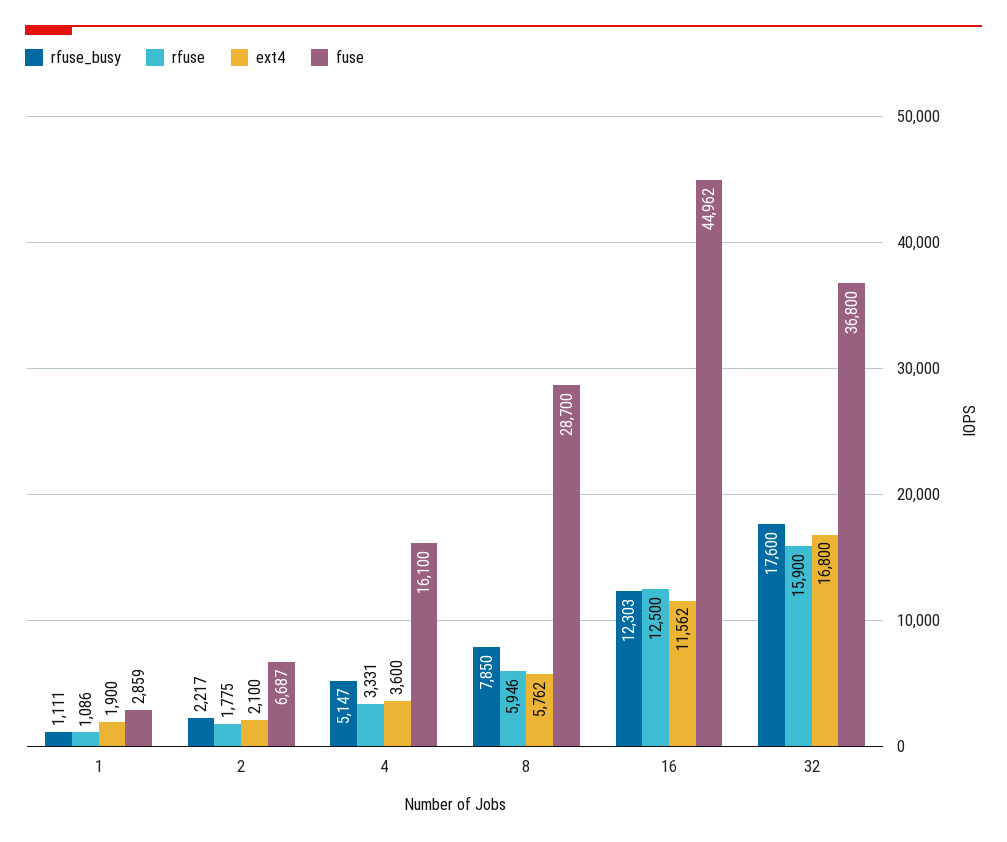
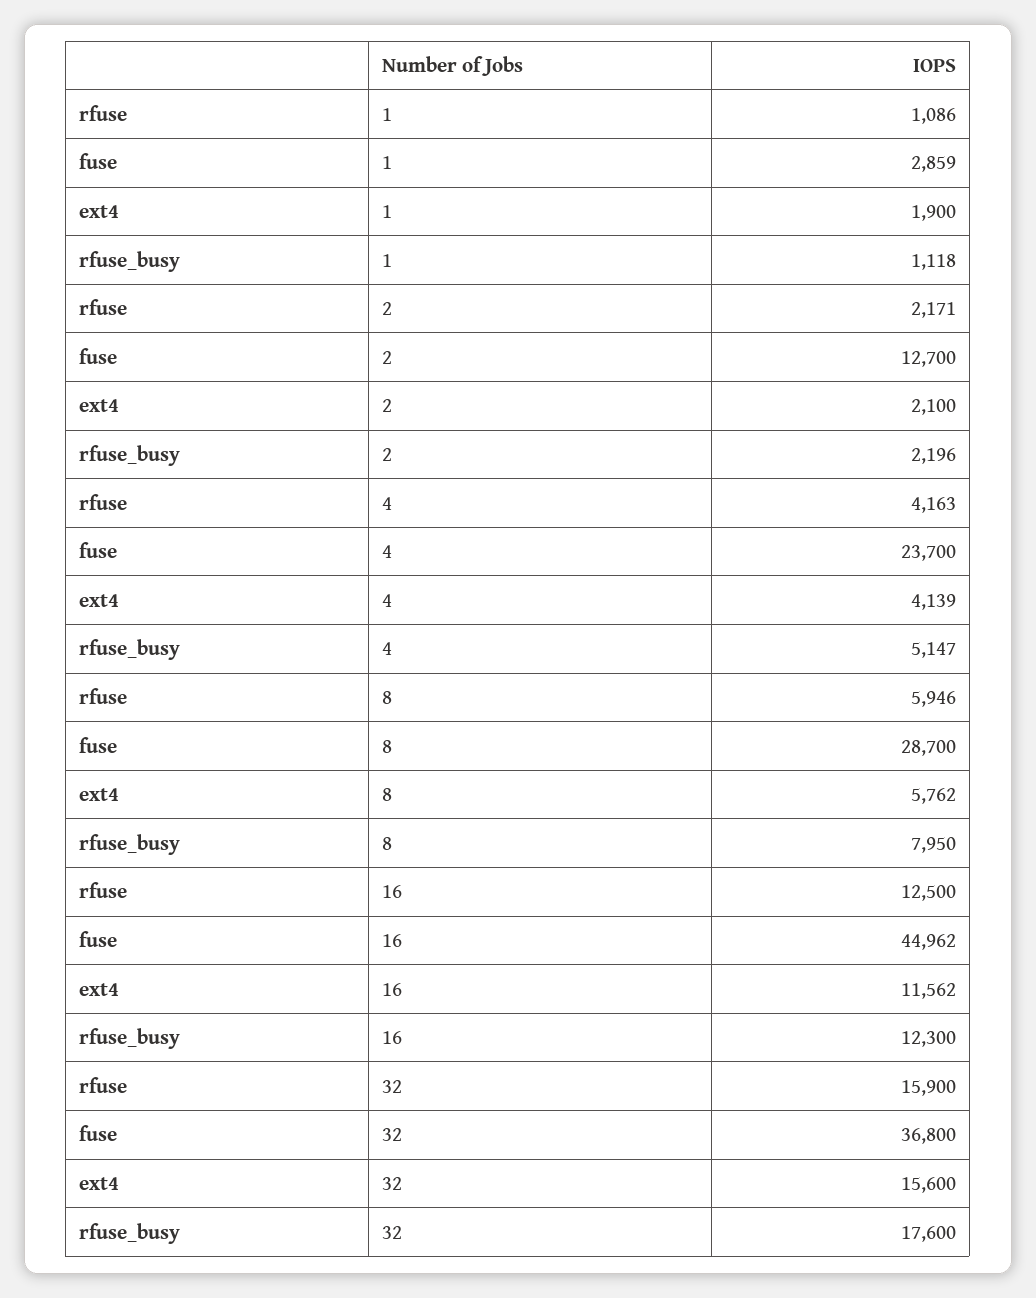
rfuse_busy, 1: 1111 -> 1118
rfuse_busy, 2: 2217 -> 2196
rfuse, 2: 1775 -> 2171
fuse, 2: 6687 -> 12700
rfuse, 4: 3331 -> 4163
ext4, 4: 3600 -> 4139
fuse, 4: 16100 -> 23700
rfuse_busy, 8: 7850 -> 7950
rfuse_busy, 16: 12303 -> 12300
ext4, 32: 16800 -> 15600

